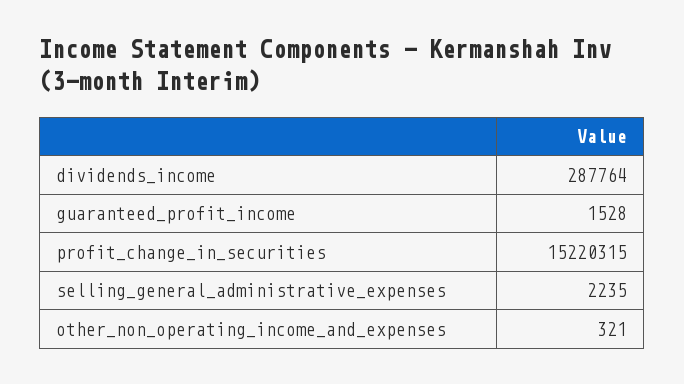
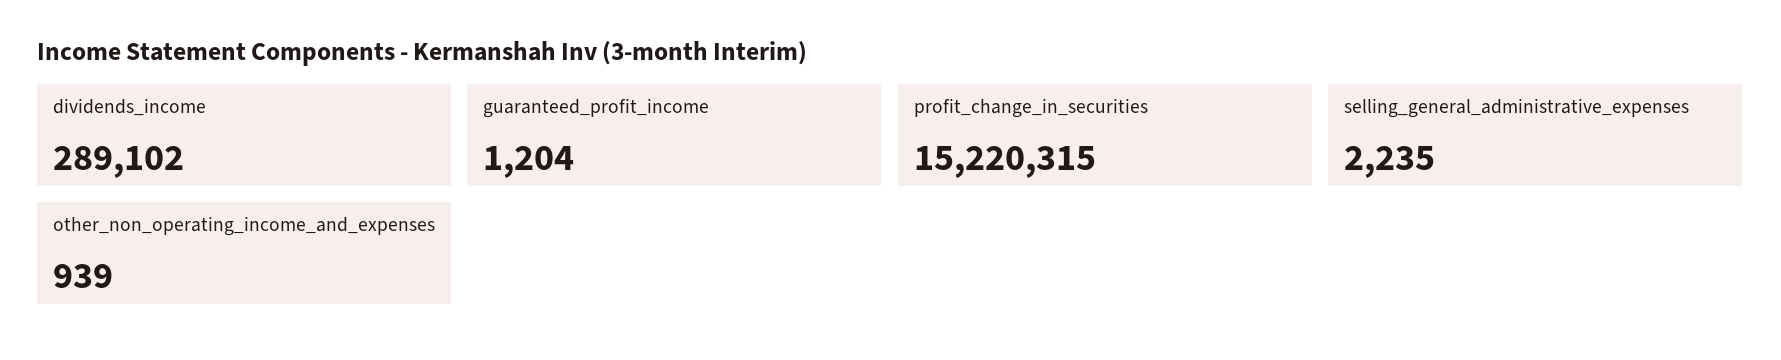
dividends_income: 287764 -> 289102
guaranteed_profit_income: 1528 -> 1204
other_non_operating_income_and_expenses: 321 -> 939

